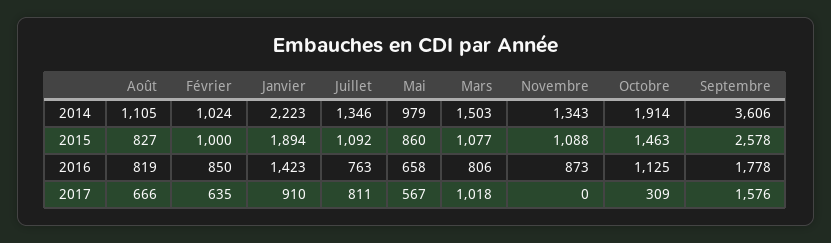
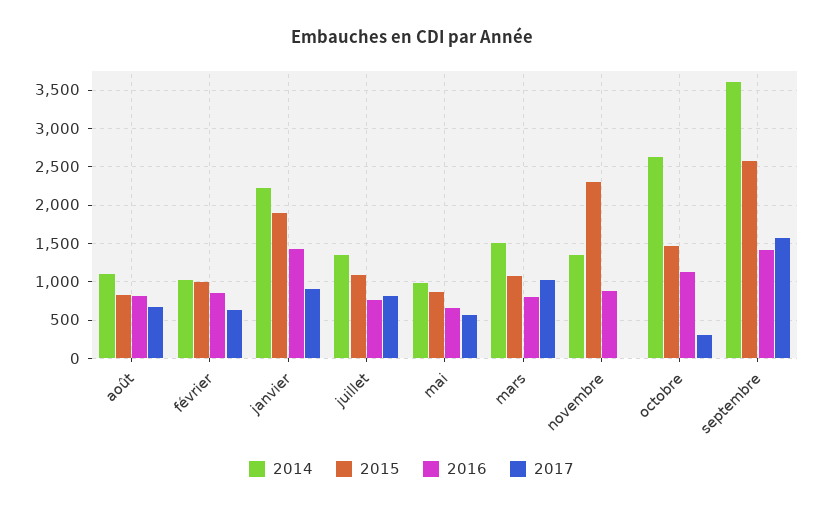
2014, Octobre: 1914 -> 2600
2015, Novembre: 1088 -> 2300
2016, Septembre: 1778 -> 1400

